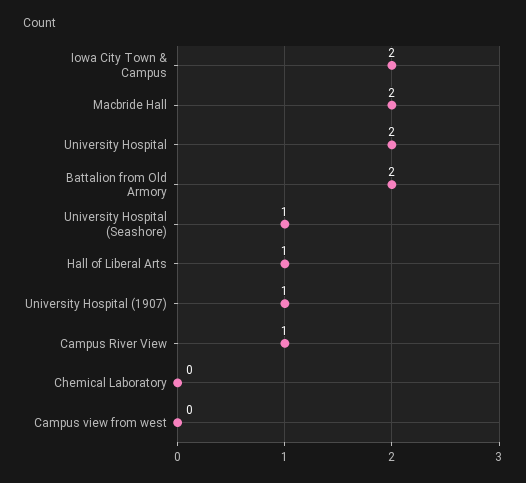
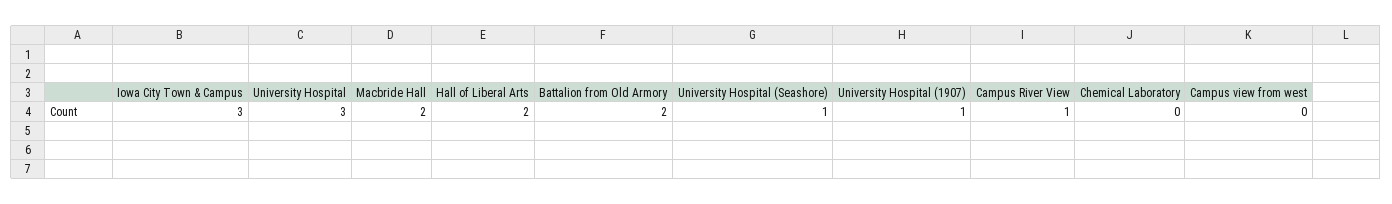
Iowa City Town & Campus: 2 -> 3
University Hospital: 2 -> 3
Hall of Liberal Arts: 1 -> 2

